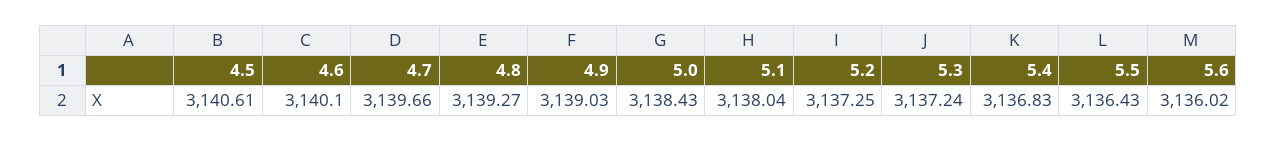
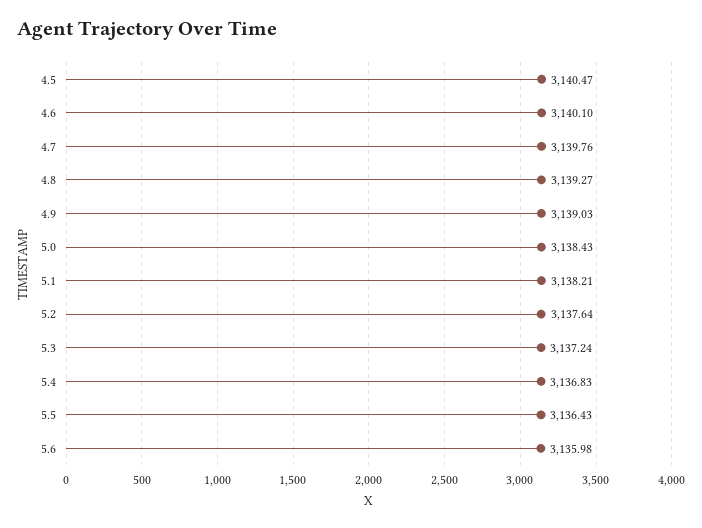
4.5: 3140.61 -> 3140.47
4.7: 3139.66 -> 3139.76
5.1: 3138.04 -> 3138.21
5.2: 3137.25 -> 3137.64
5.6: 3136.02 -> 3135.98

